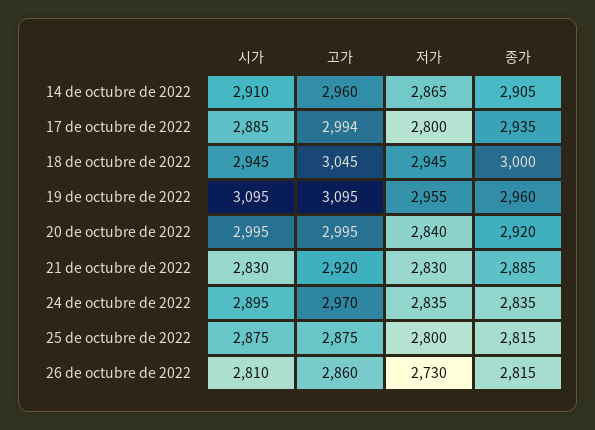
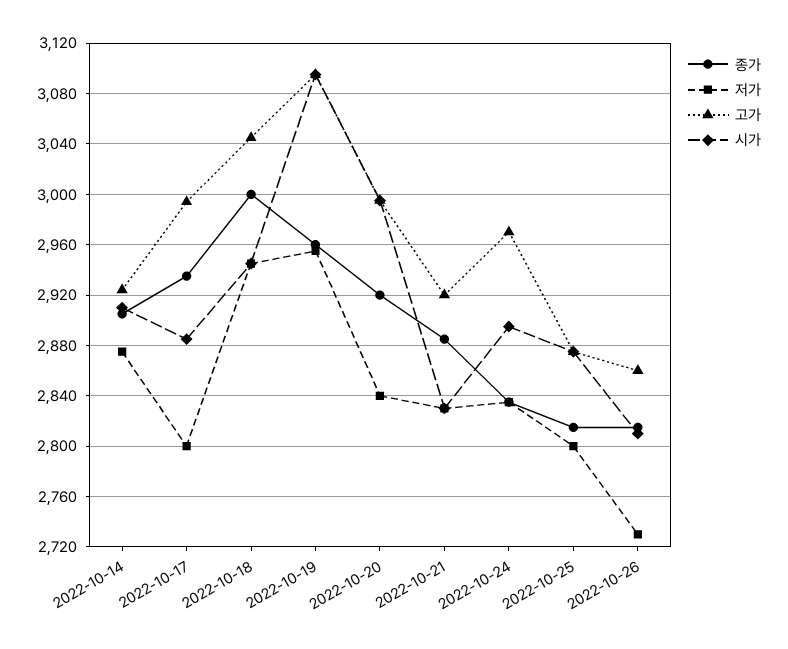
고가, 14 de octubre de 2022: 2960 -> 2925
저가, 14 de octubre de 2022: 2865 -> 2875

